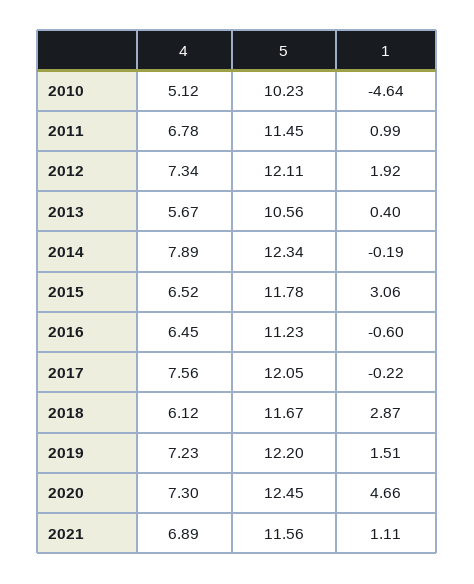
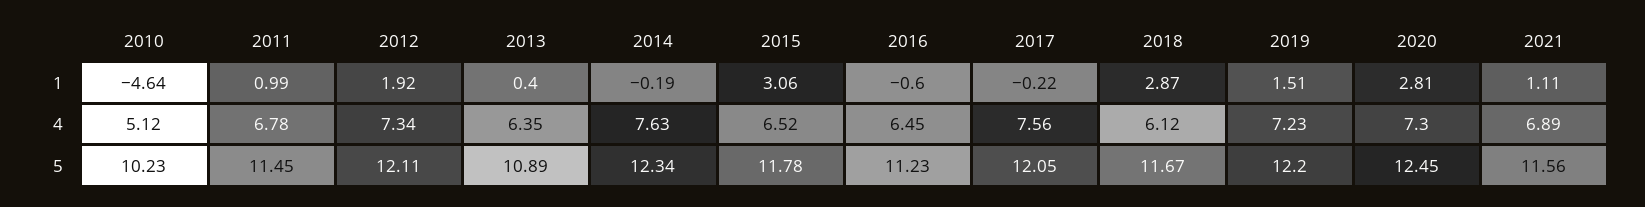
4, 2013: 5.67 -> 6.35
5, 2013: 10.56 -> 10.89
4, 2014: 7.89 -> 7.63
1, 2020: 4.66 -> 2.81

